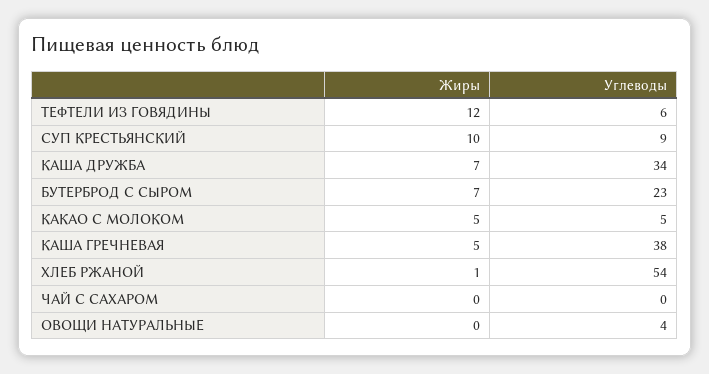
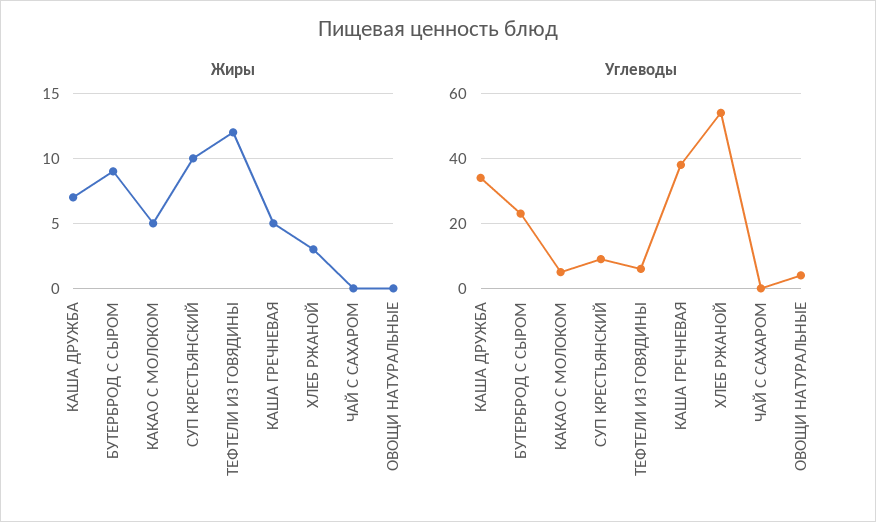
Жиры, БУТЕРБРОД С СЫРОМ: 7 -> 9
Жиры, ХЛЕБ РЖАНОЙ: 1 -> 3

